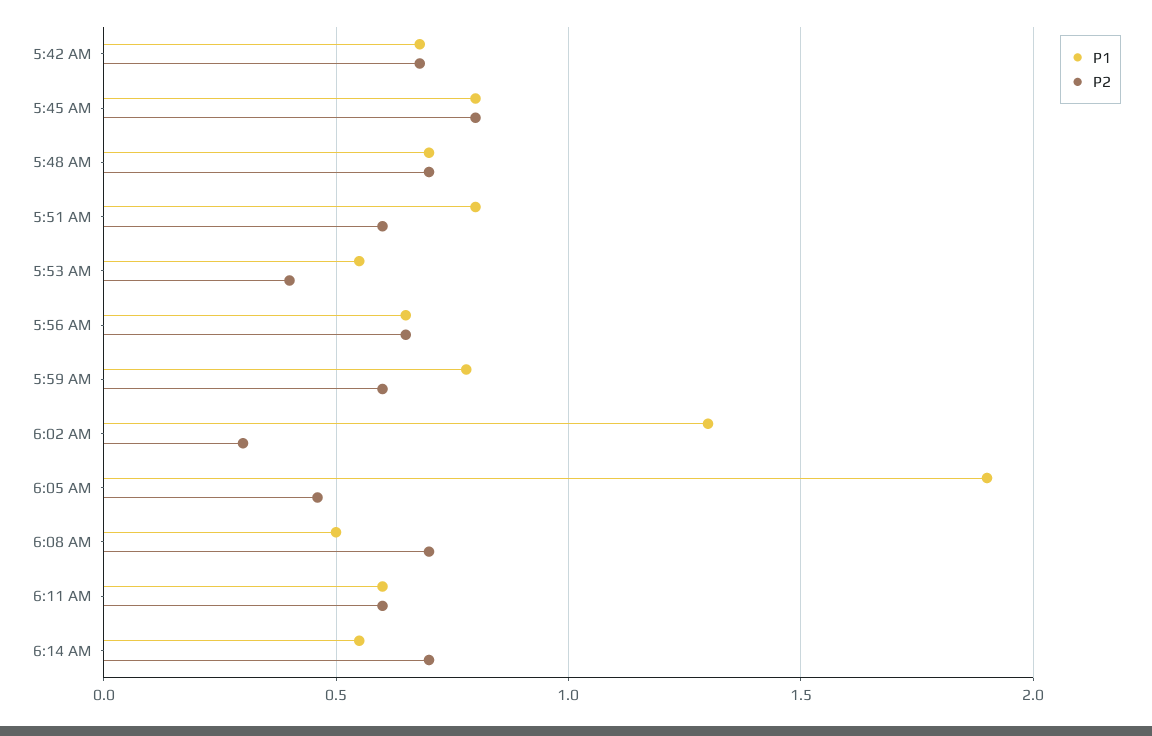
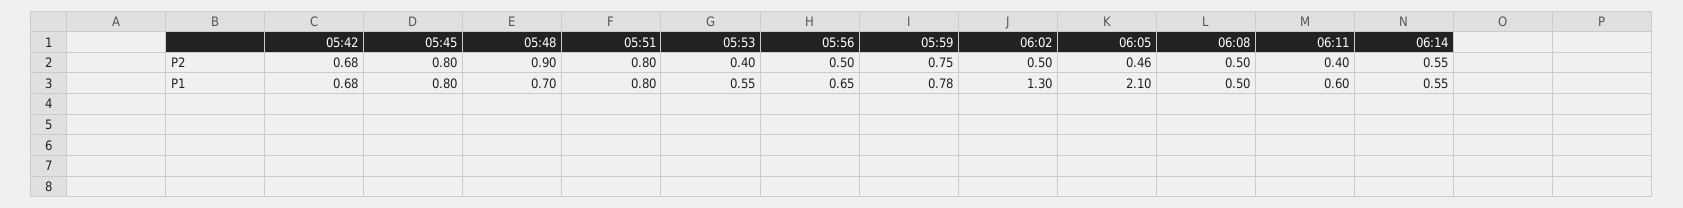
P2, 5:48 AM: 0.7 -> 0.9
P2, 5:51 AM: 0.6 -> 0.8
P2, 5:56 AM: 0.65 -> 0.5
P2, 5:59 AM: 0.6 -> 0.75
P2, 6:02 AM: 0.3 -> 0.5
P1, 6:05 AM: 1.9 -> 2.1
P2, 6:08 AM: 0.7 -> 0.5
P2, 6:11 AM: 0.6 -> 0.4
P2, 6:14 AM: 0.7 -> 0.55

